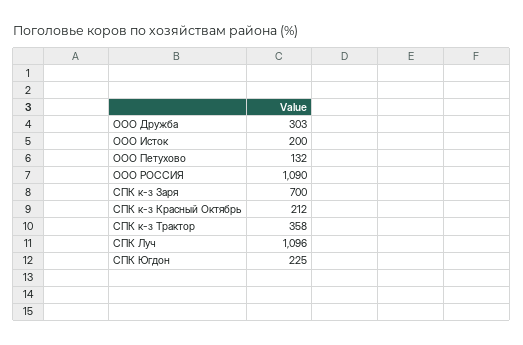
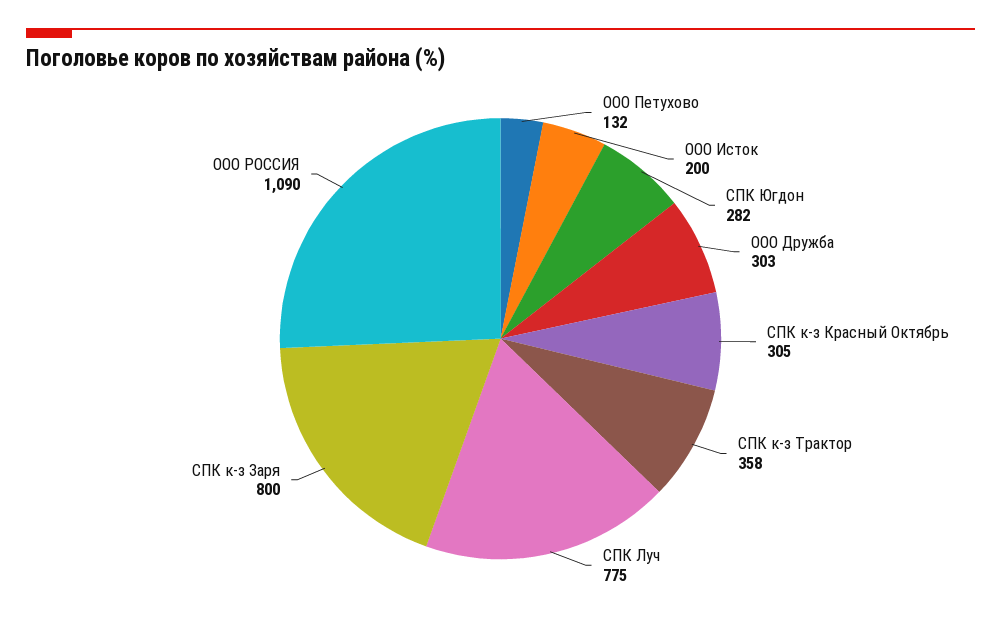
СПК к-з Заря: 700 -> 800
СПК к-з Красный Октябрь: 212 -> 305
СПК Луч: 1096 -> 775
СПК Югдон: 225 -> 282

